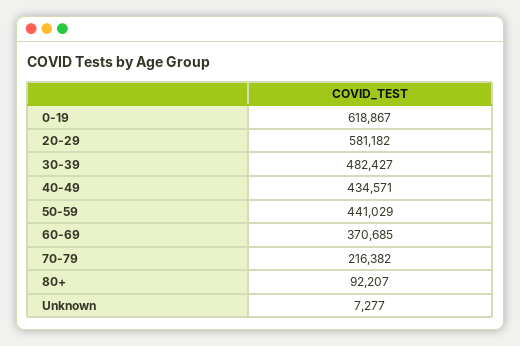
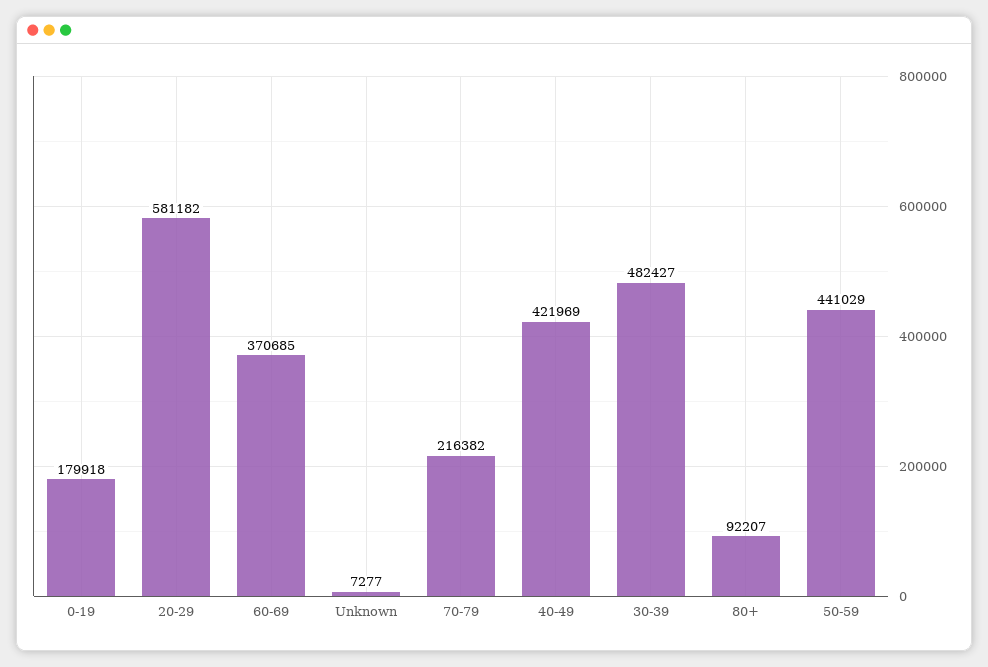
0-19: 618867 -> 179918
40-49: 434571 -> 421969

